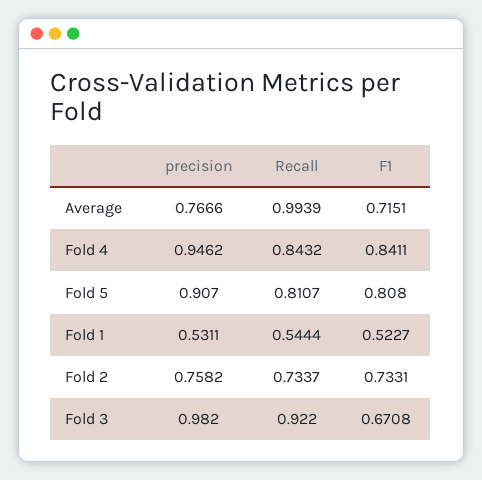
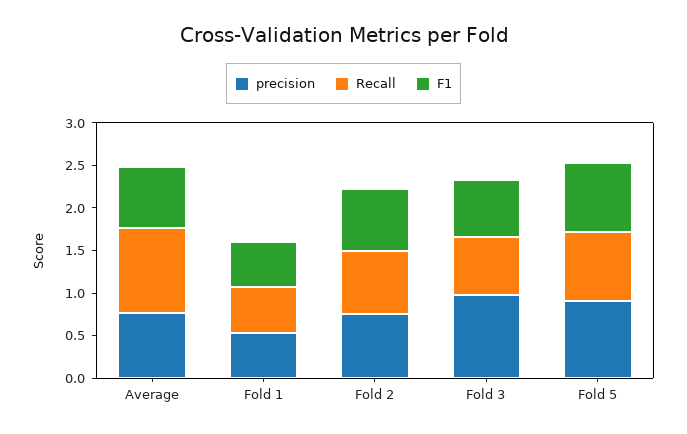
precision, Fold 4: 0.9462 -> none
Recall, Fold 4: 0.8432 -> none
F1, Fold 4: 0.8411 -> none
Recall, Fold 3: 0.922 -> 0.7

